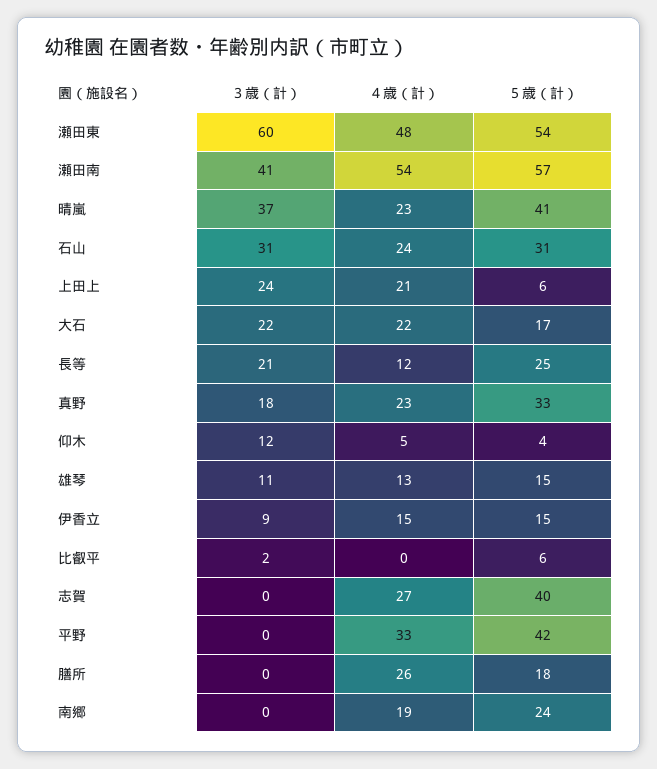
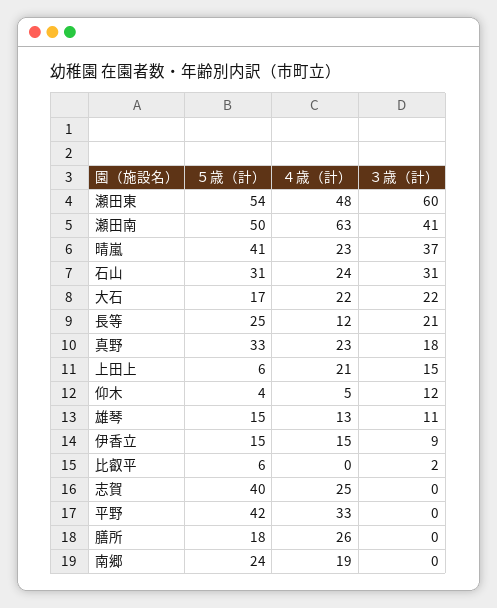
４歳（計）, 瀬田南: 54 -> 63
５歳（計）, 瀬田南: 57 -> 50
３歳（計）, 上田上: 24 -> 15
４歳（計）, 志賀: 27 -> 25

